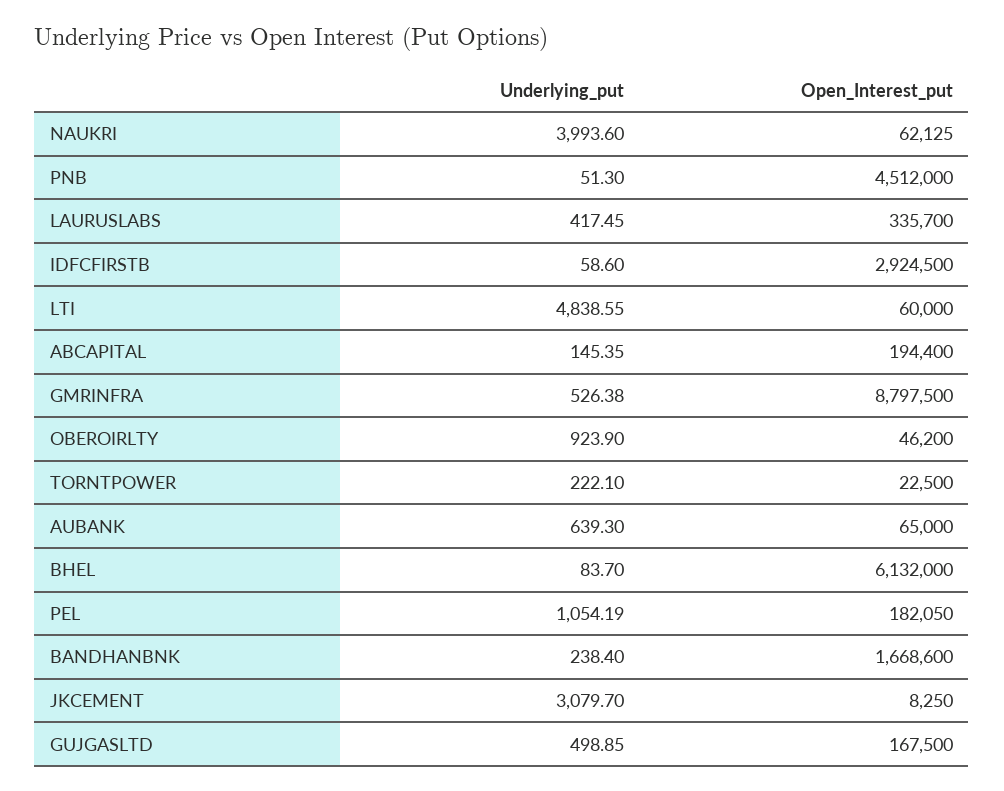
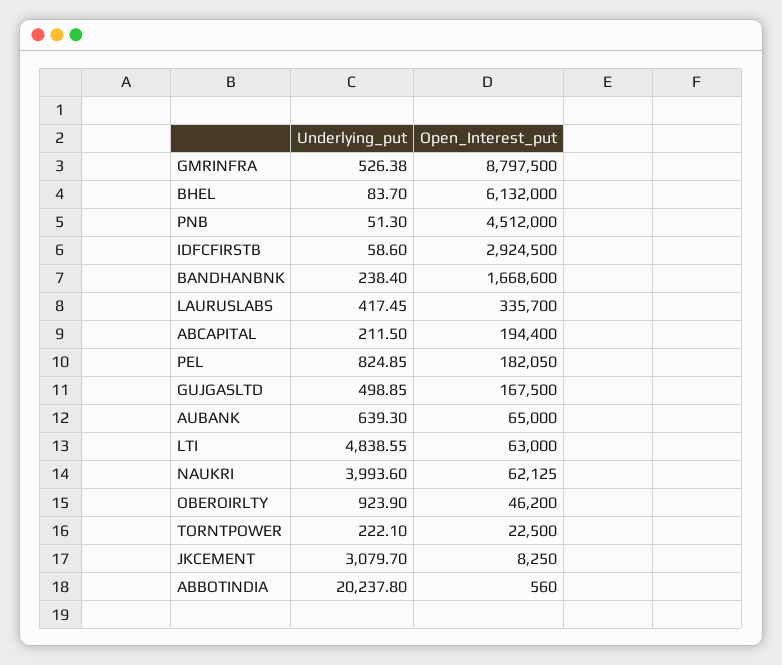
Open_Interest_put, LTI: 60000 -> 63000
Underlying_put, ABCAPITAL: 145.35 -> 211.5
Underlying_put, PEL: 1054.19 -> 824.85
Underlying_put, ABBOTINDIA: none -> 20237.8
Open_Interest_put, ABBOTINDIA: none -> 560

